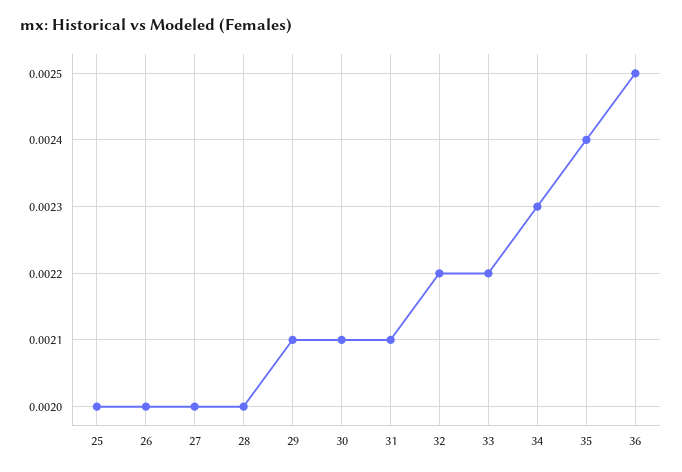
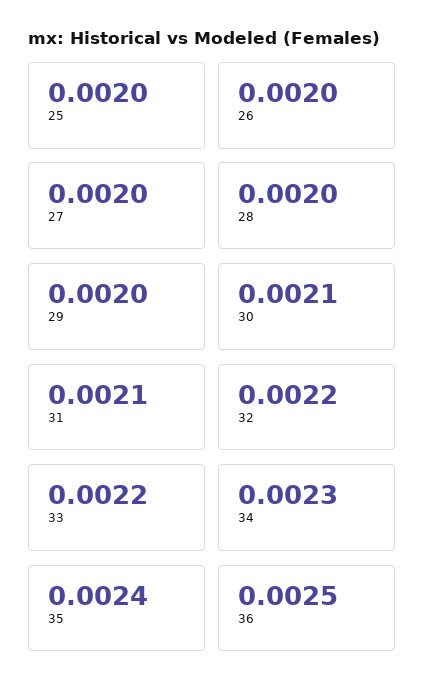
29: 0.0021 -> 0.002

